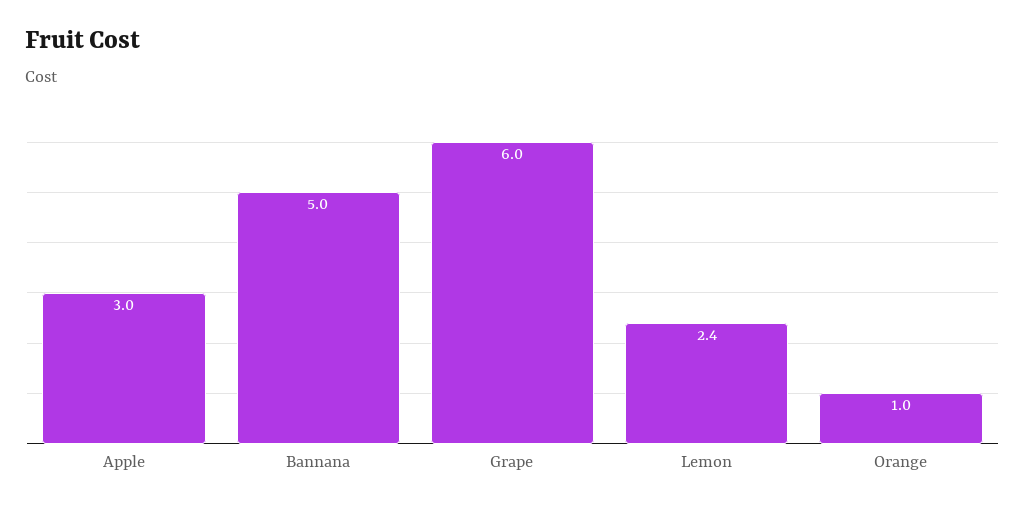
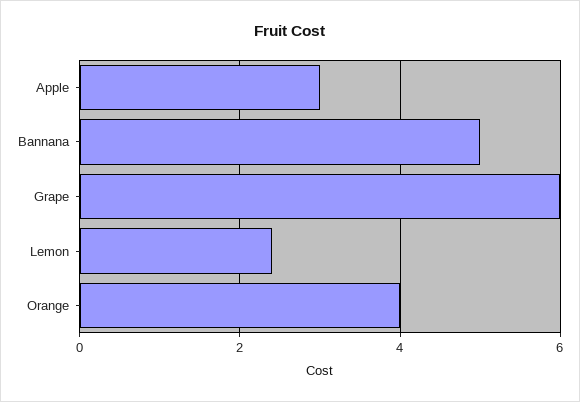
Orange: 1 -> 4

